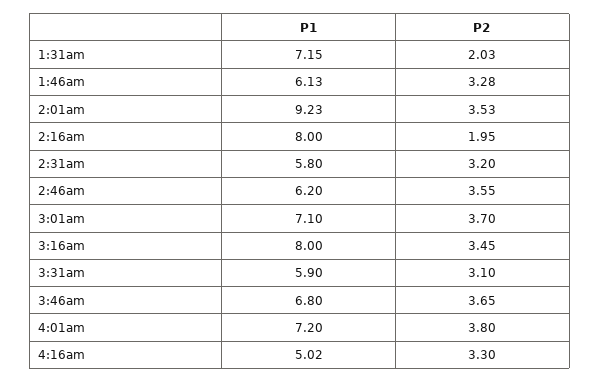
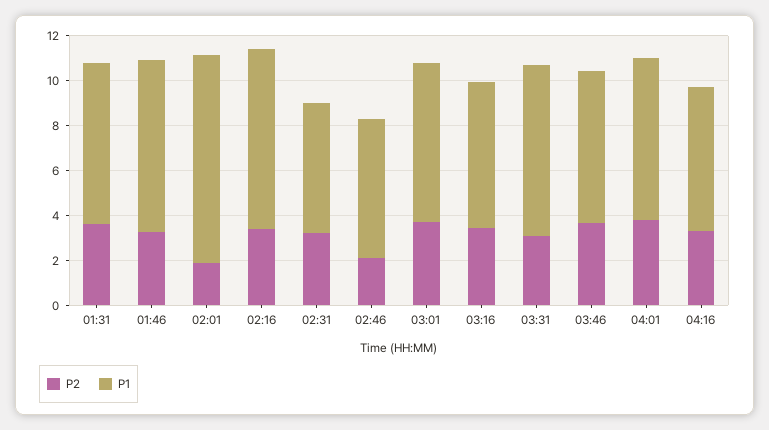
P2, 1:31am: 2.03 -> 3.5
P1, 1:46am: 6.13 -> 7.5
P2, 2:01am: 3.53 -> 2
P2, 2:16am: 1.95 -> 3.5
P2, 2:46am: 3.55 -> 2
P1, 3:16am: 8 -> 6.5
P1, 3:31am: 5.9 -> 7.5
P1, 4:16am: 5.02 -> 6.5

